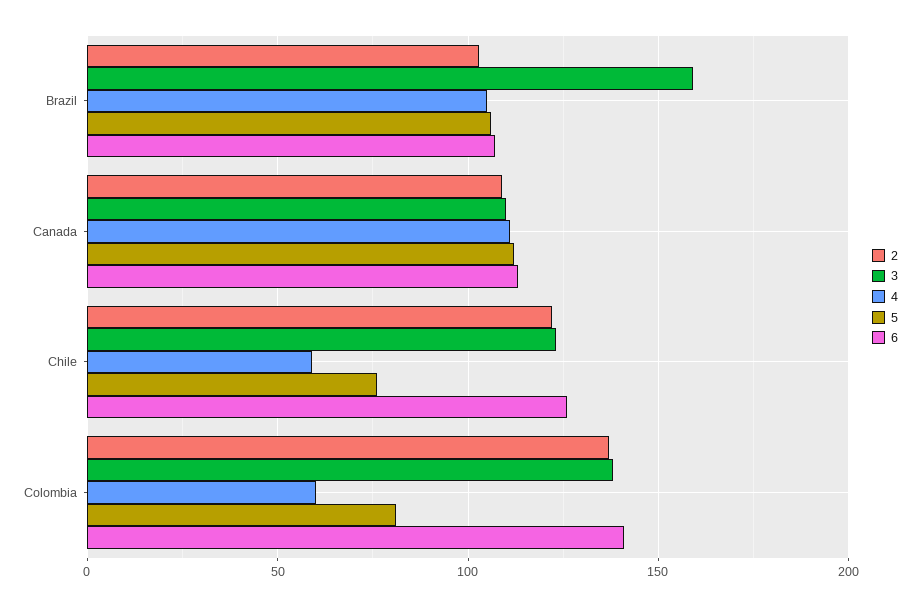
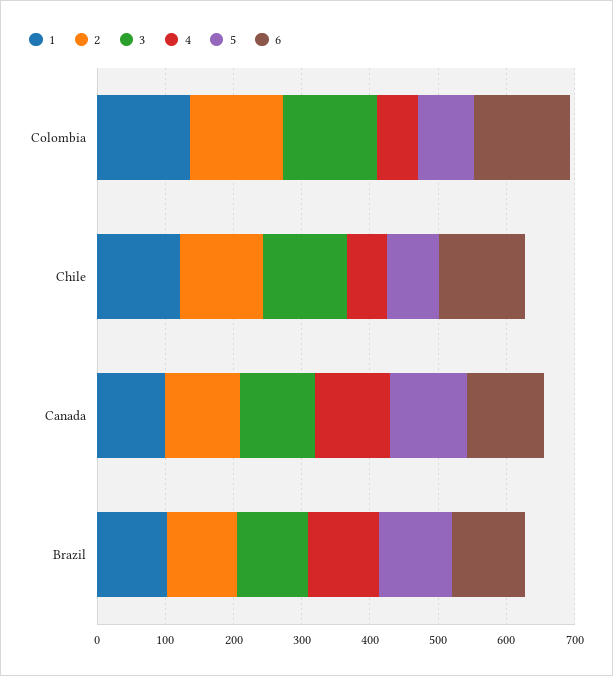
3, Brazil: 160 -> 100
1, Colombia: none -> 140
1, Chile: none -> 120
1, Canada: none -> 100
1, Brazil: none -> 100

